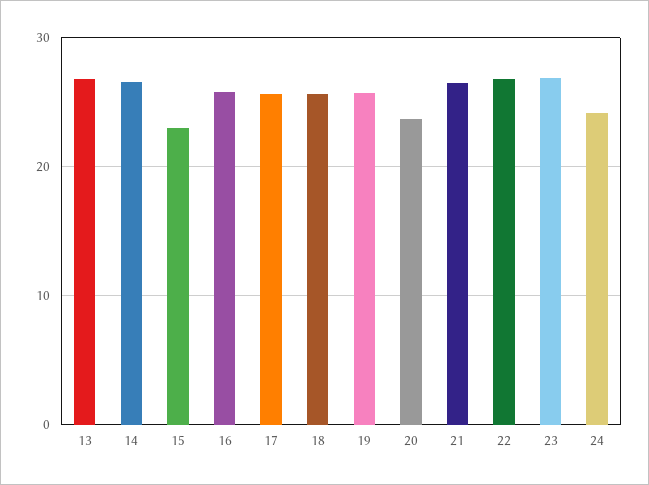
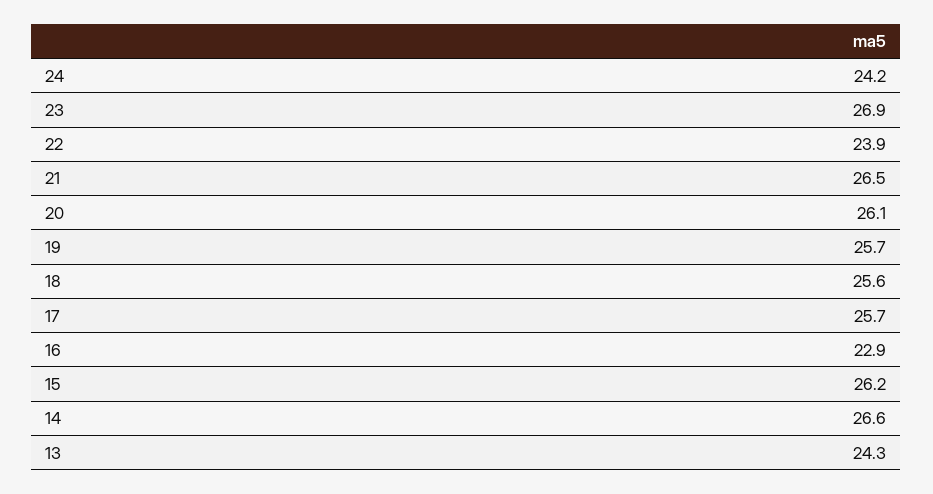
13: 27 -> 24.3
15: 23 -> 26.2
16: 26 -> 22.9
20: 24 -> 26.1
22: 27 -> 23.9

